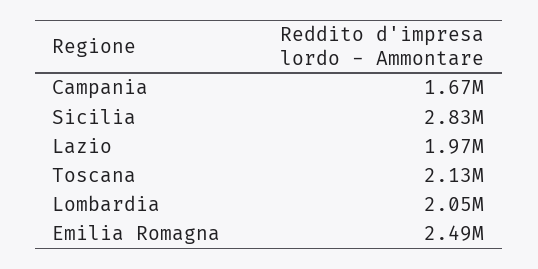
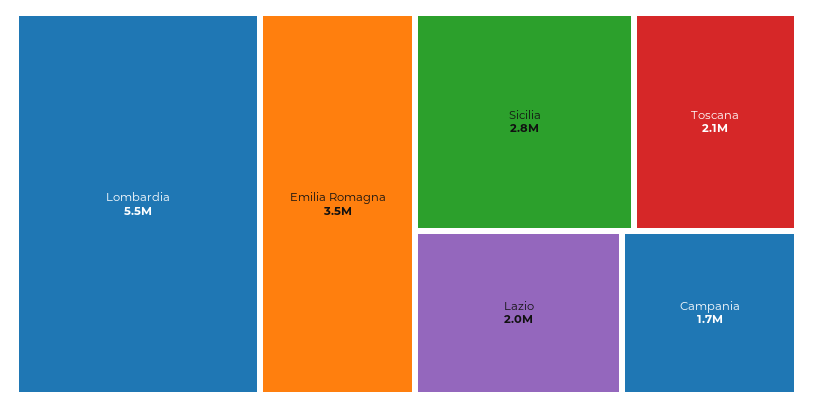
Lombardia: 2050000 -> 5500000
Emilia Romagna: 2490000 -> 3500000

